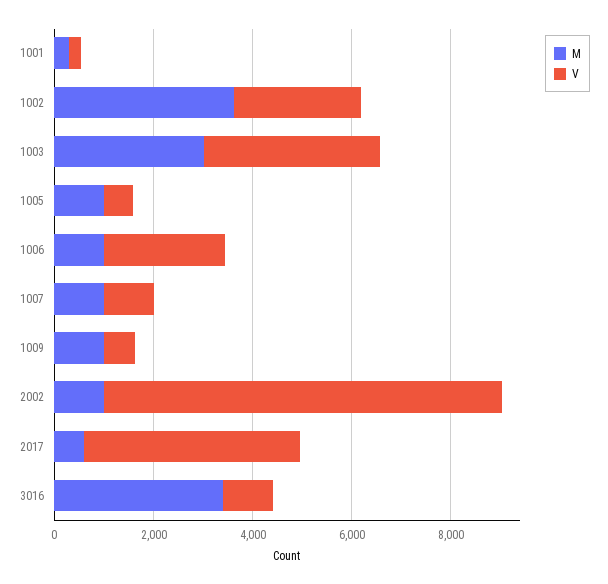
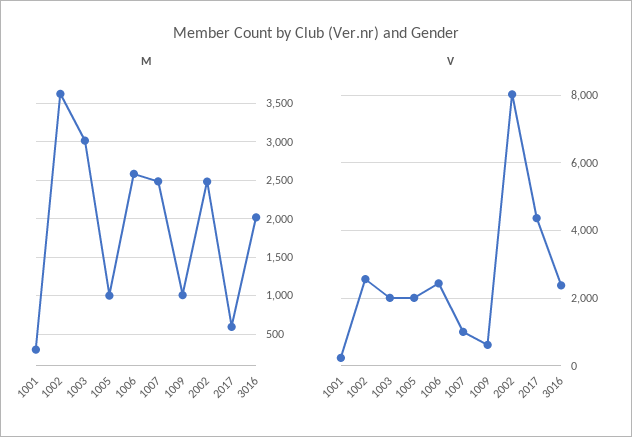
V, 1003: 3500 -> 2000
V, 1005: 500 -> 2000
M, 1006: 1000 -> 2600
M, 1007: 1000 -> 2500
M, 2002: 1000 -> 2500
M, 3016: 3500 -> 2000
V, 3016: 1000 -> 2400

